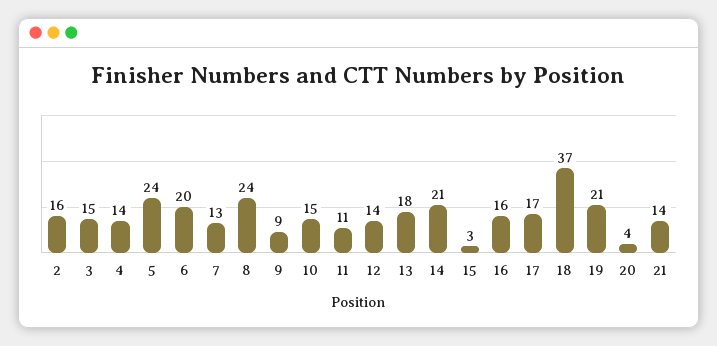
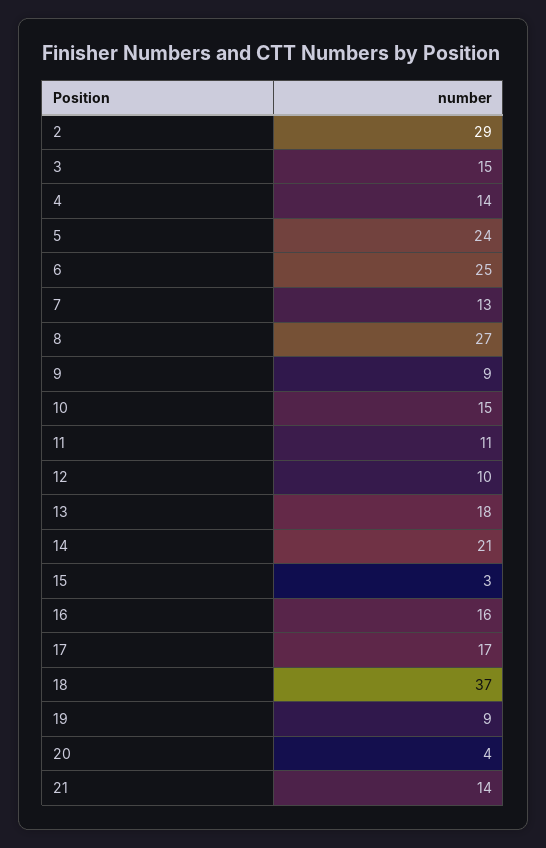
2: 16 -> 29
6: 20 -> 25
8: 24 -> 27
12: 14 -> 10
19: 21 -> 9

